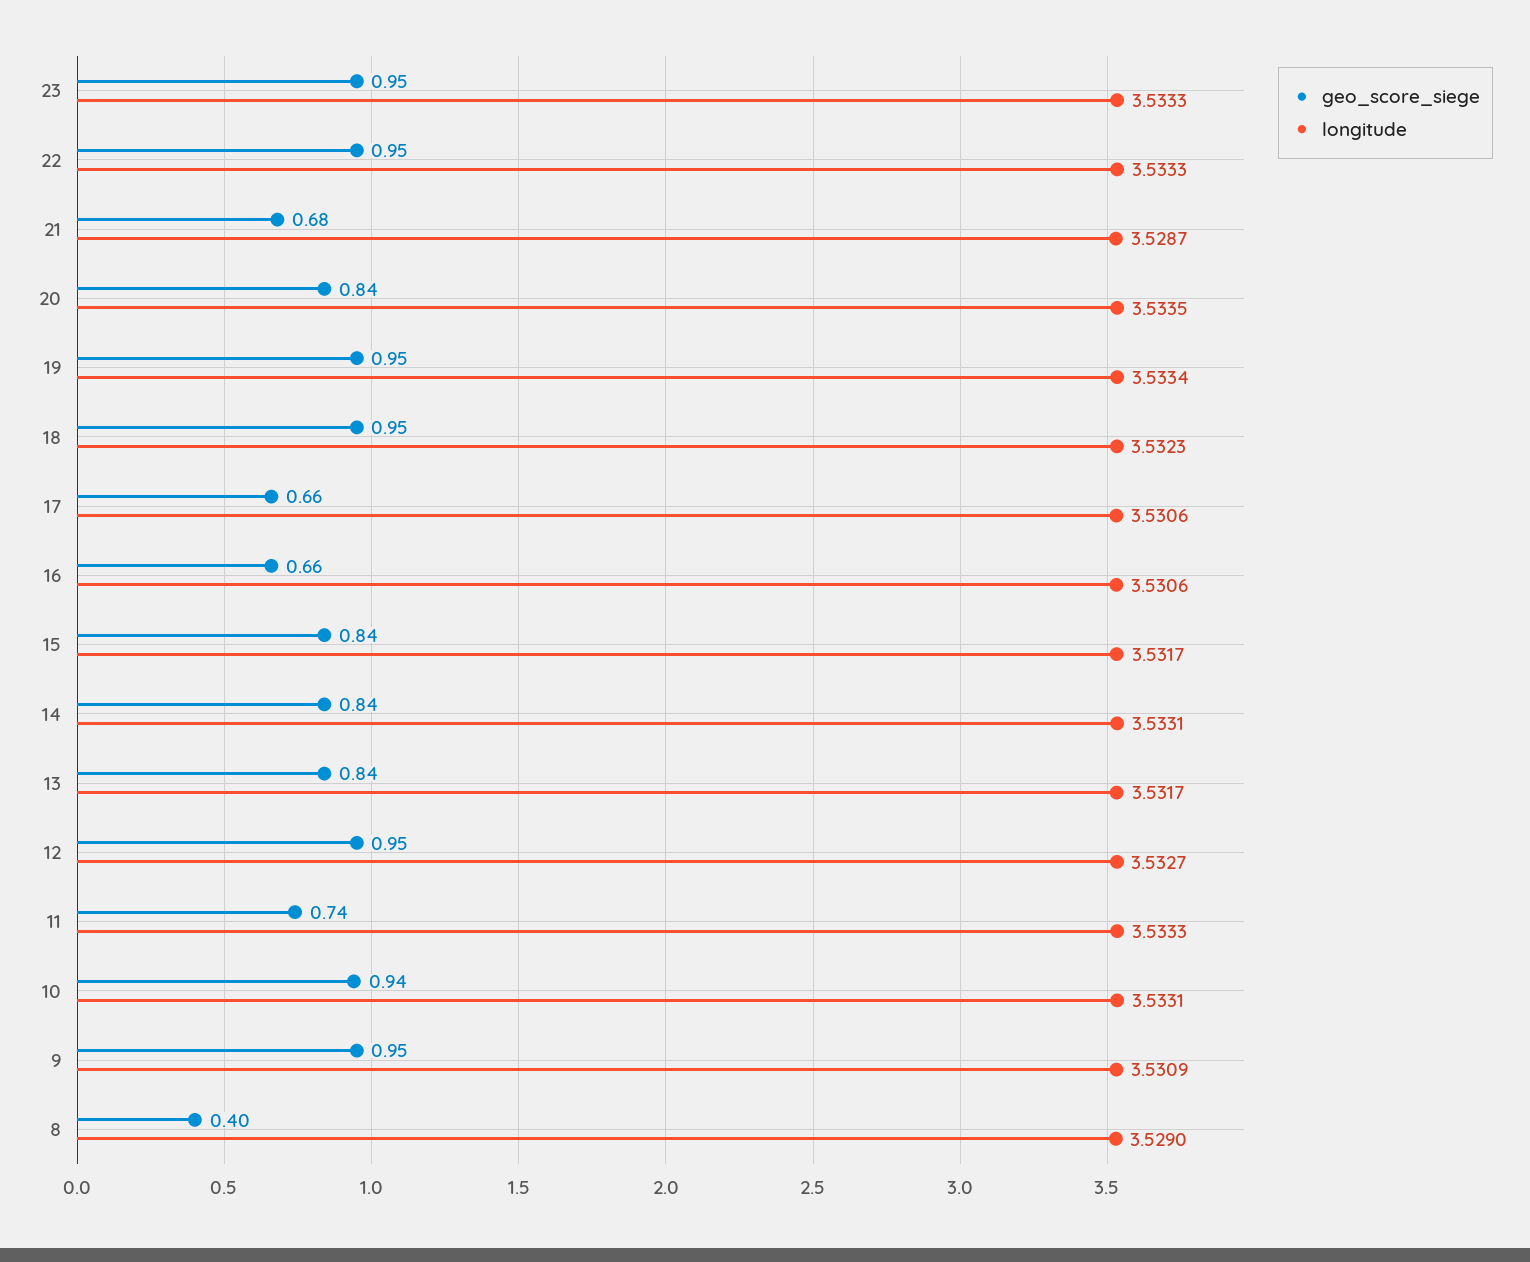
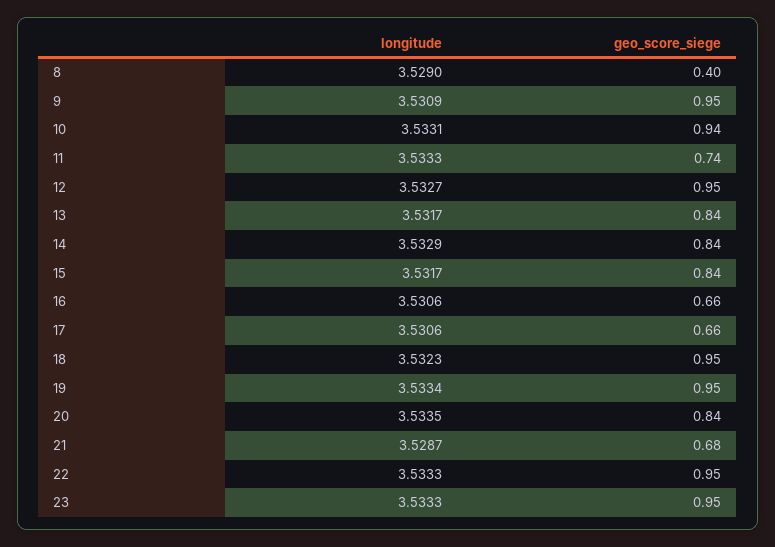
longitude, 14: 3.5331 -> 3.5329

